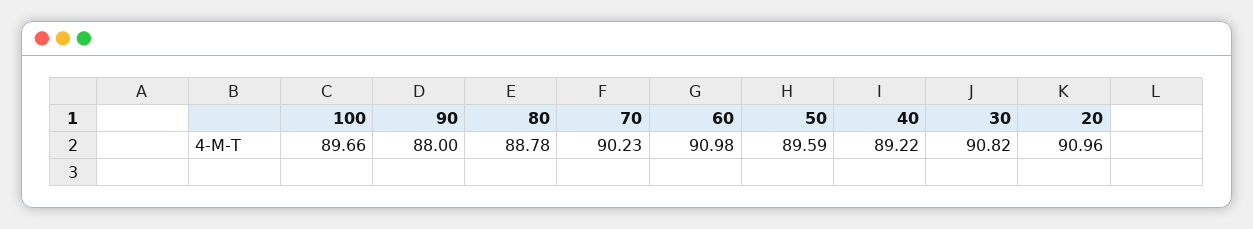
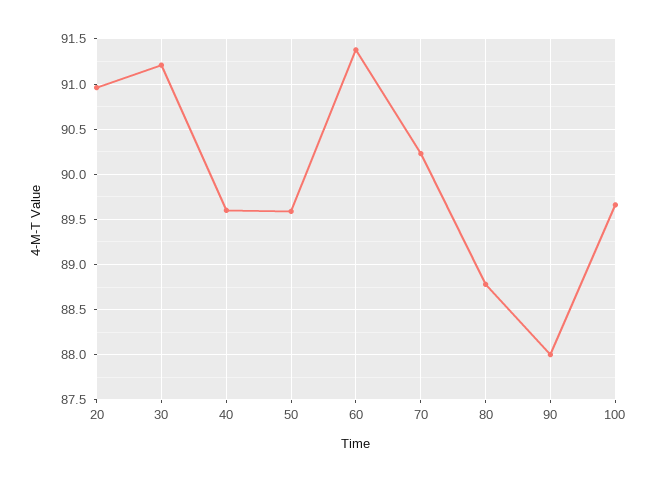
60: 90.98 -> 91.4
40: 89.22 -> 89.6
30: 90.82 -> 91.2

